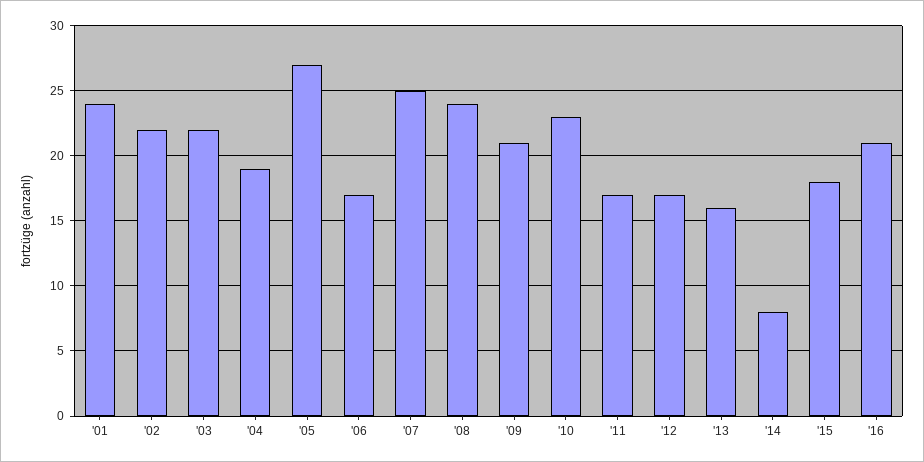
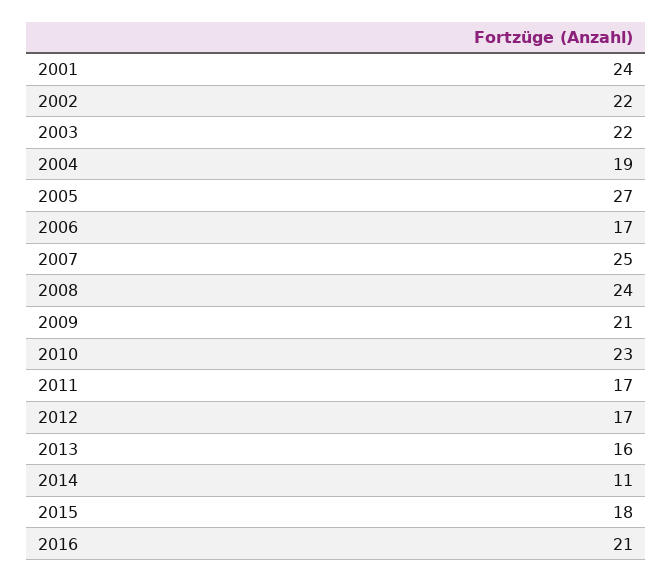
'14: 8 -> 11

